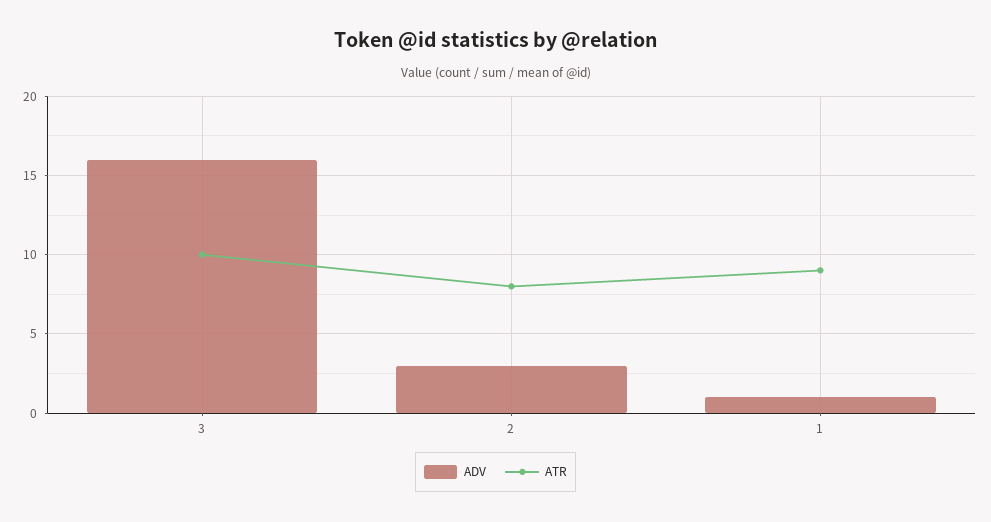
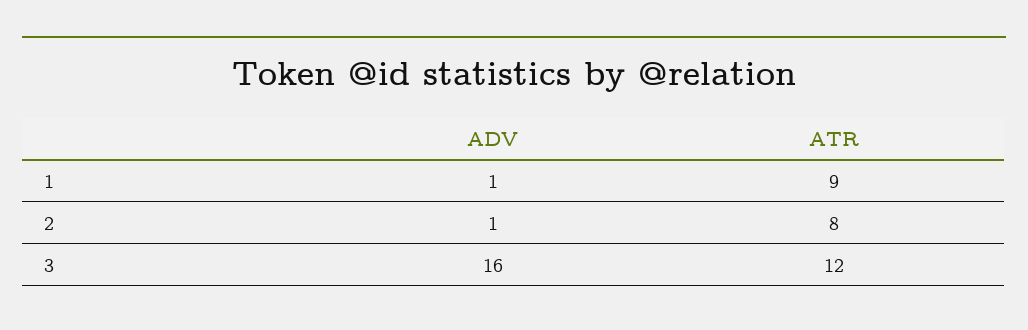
ATR, 3: 10 -> 12
ADV, 2: 3 -> 1

